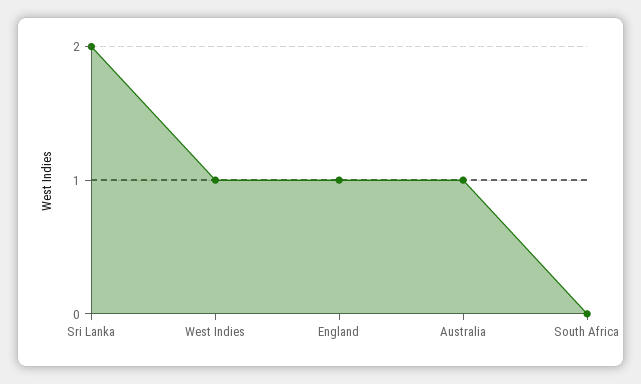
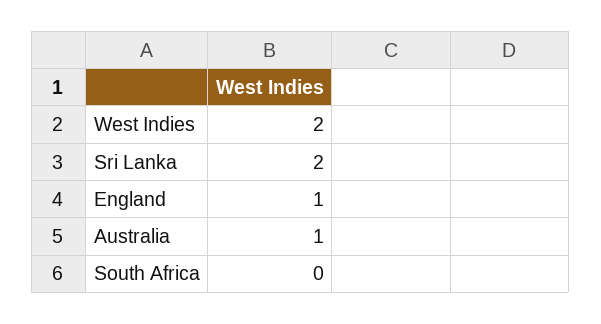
West Indies: 1 -> 2

